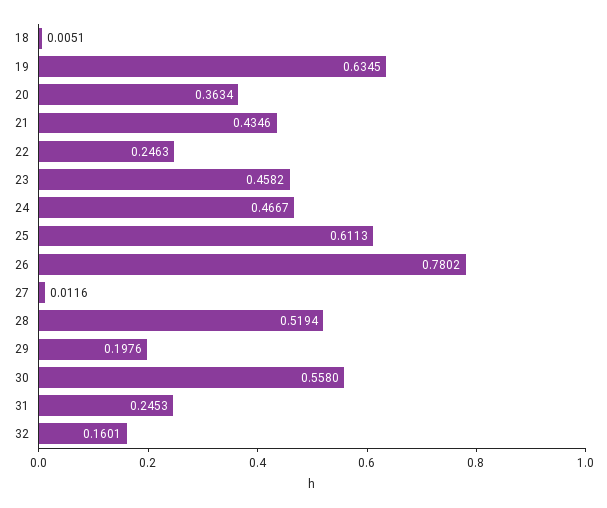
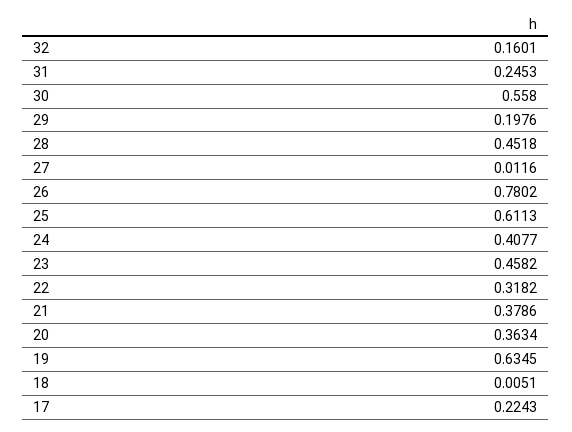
21: 0.4346 -> 0.3786
22: 0.2463 -> 0.3182
24: 0.4667 -> 0.4077
28: 0.5194 -> 0.4518
17: none -> 0.2243

